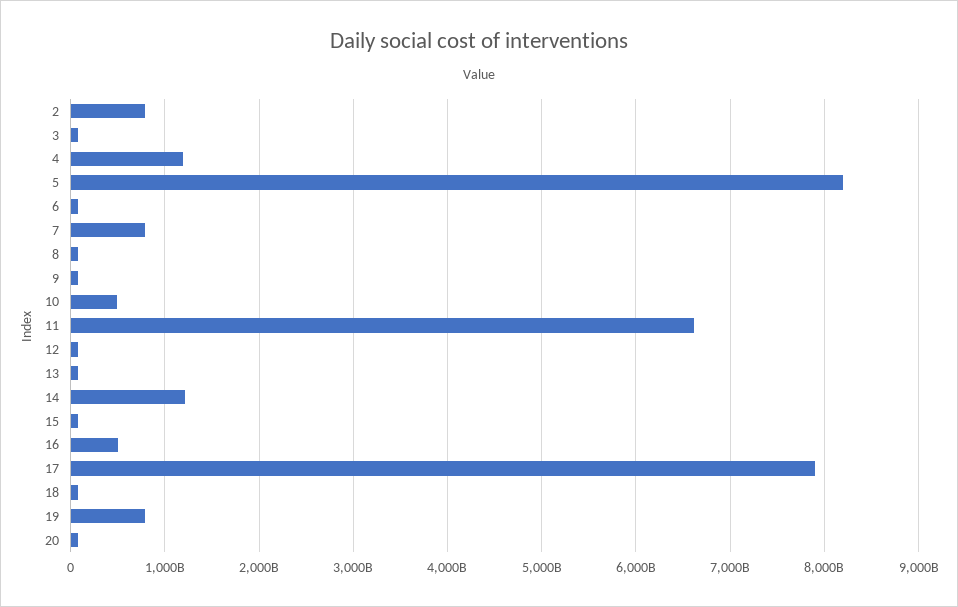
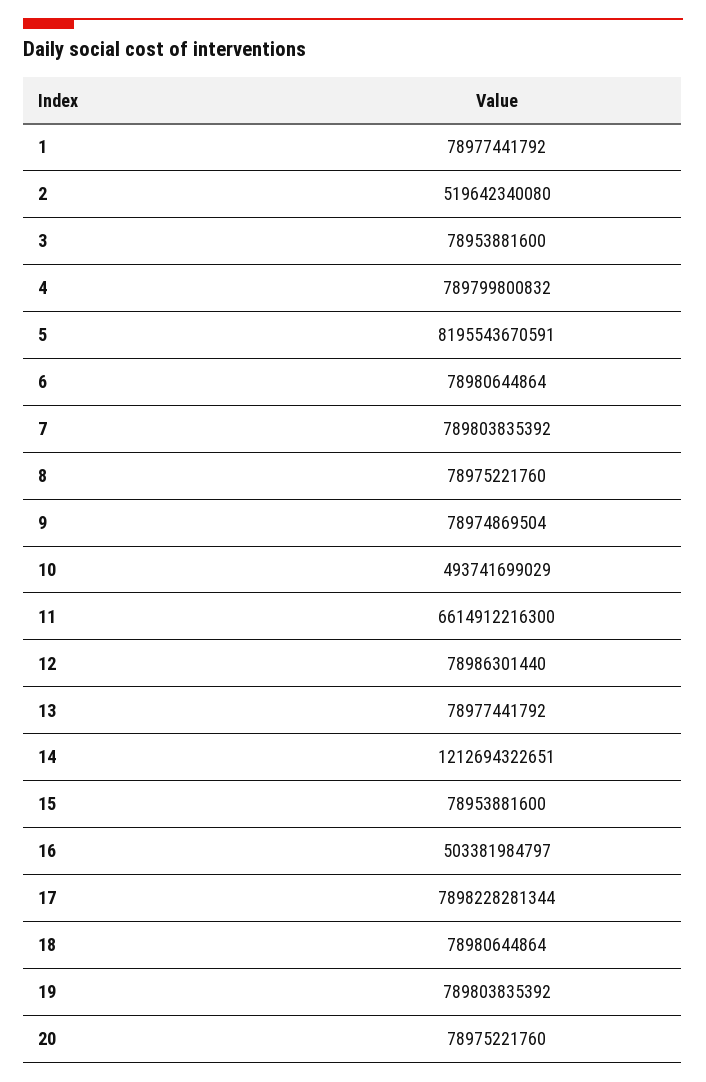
2: 800000000000 -> 519642340080
4: 1200000000000 -> 789799800832
1: none -> 78977441792

